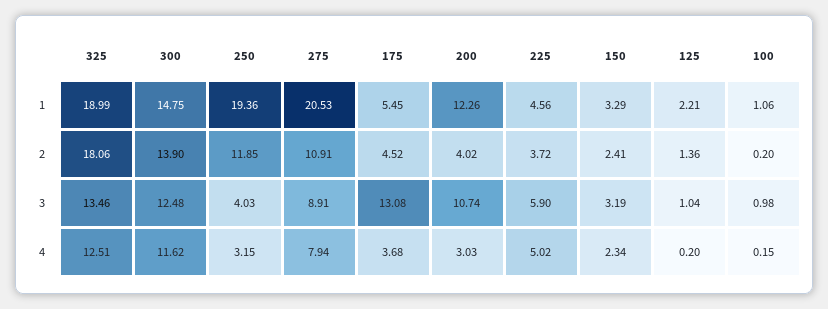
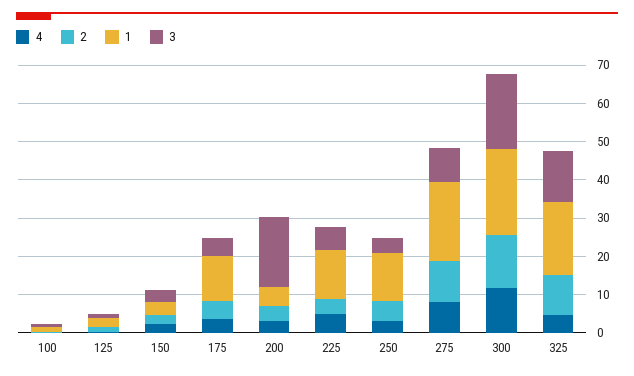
1, 300: 14.75 -> 22.5
1, 250: 19.36 -> 12.5
1, 175: 5.45 -> 12.5
1, 200: 12.26 -> 5
1, 225: 4.56 -> 12.5
2, 325: 18.06 -> 10
2, 250: 11.85 -> 5
3, 300: 12.48 -> 20
3, 175: 13.08 -> 5
3, 200: 10.74 -> 17.5
4, 325: 12.51 -> 5

